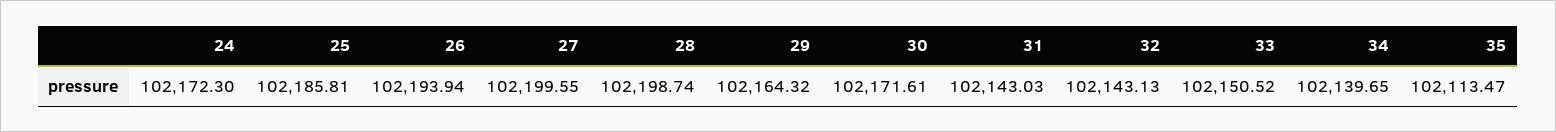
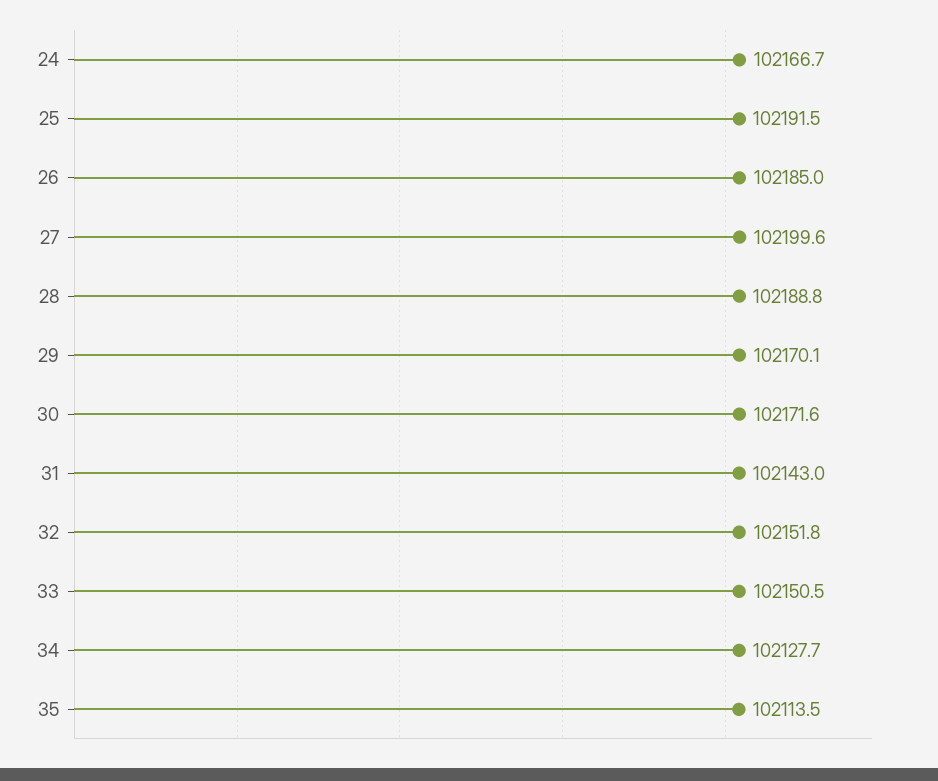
24: 102172.3 -> 102166.7
25: 102185.81 -> 102191.5
26: 102193.94 -> 102185
28: 102198.74 -> 102188.8
29: 102164.32 -> 102170.1
32: 102143.13 -> 102151.8
34: 102139.65 -> 102127.7

